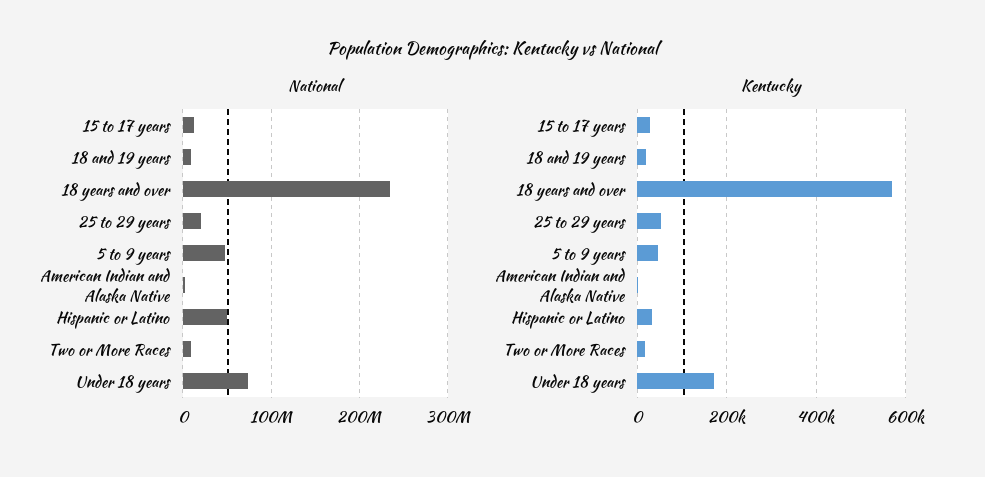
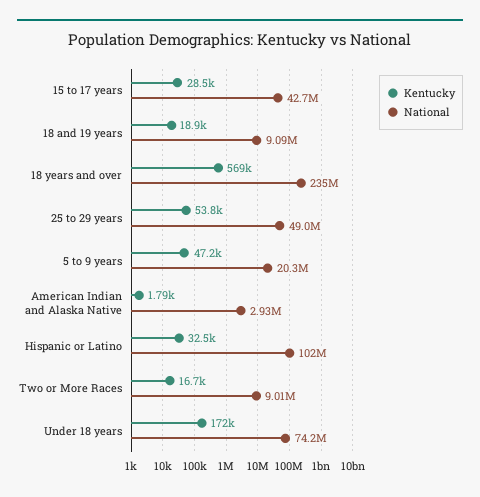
National, 15 to 17 years: 10000000 -> 42700000
National, 25 to 29 years: 20000000 -> 49000000
National, 5 to 9 years: 50000000 -> 20300000
National, Hispanic or Latino: 50000000 -> 102000000

